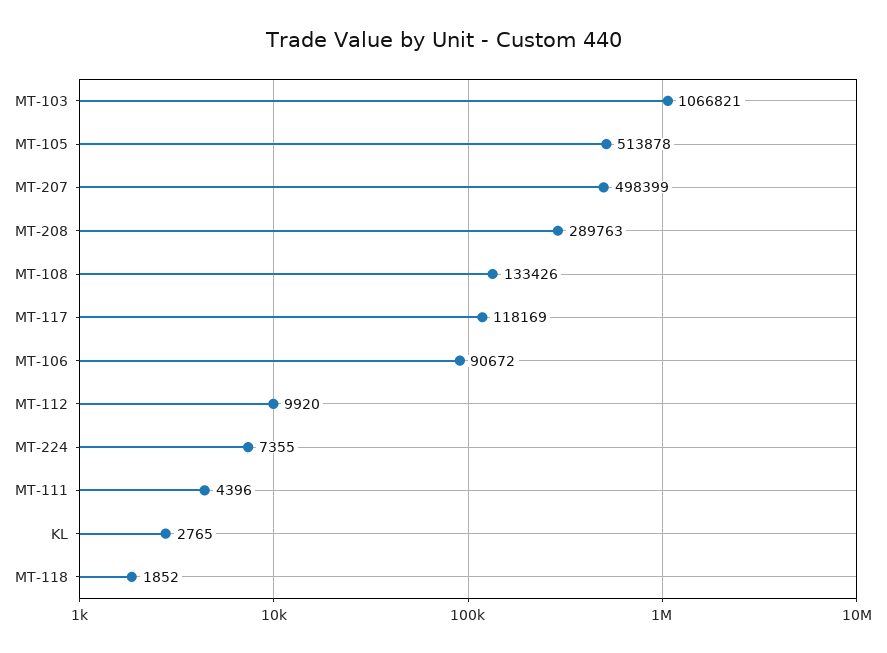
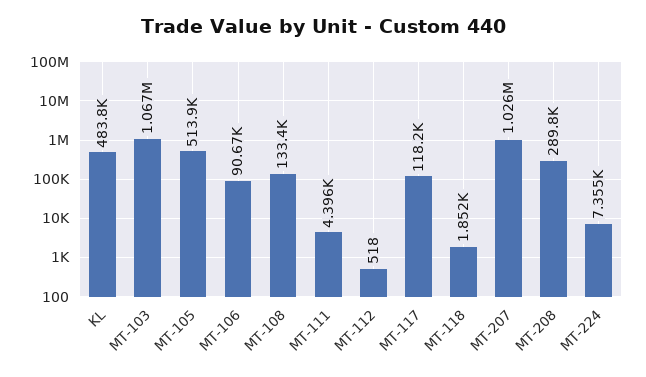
MT-207: 498399 -> 1026000
MT-112: 9920 -> 518
KL: 2765 -> 483800

